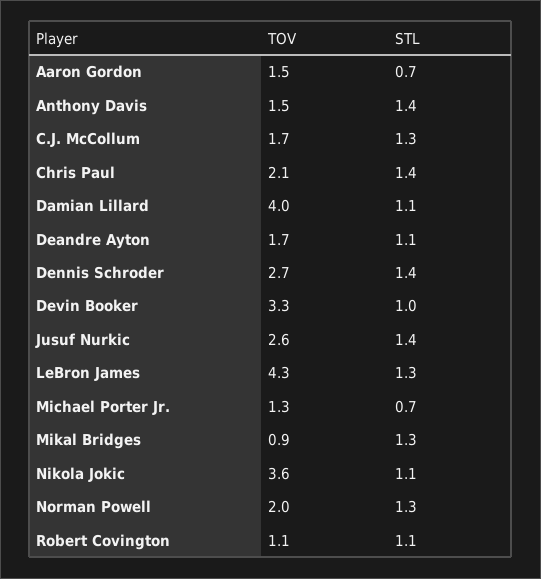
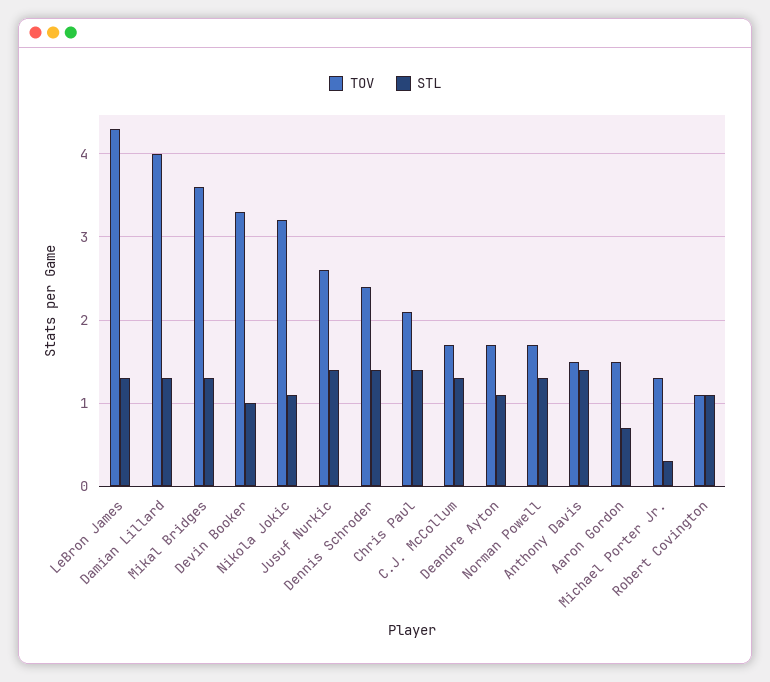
STL, Damian Lillard: 1.1 -> 1.3
TOV, Dennis Schroder: 2.7 -> 2.4
STL, Michael Porter Jr.: 0.7 -> 0.3
TOV, Mikal Bridges: 0.9 -> 3.6
TOV, Nikola Jokic: 3.6 -> 3.2
TOV, Norman Powell: 2 -> 1.7

